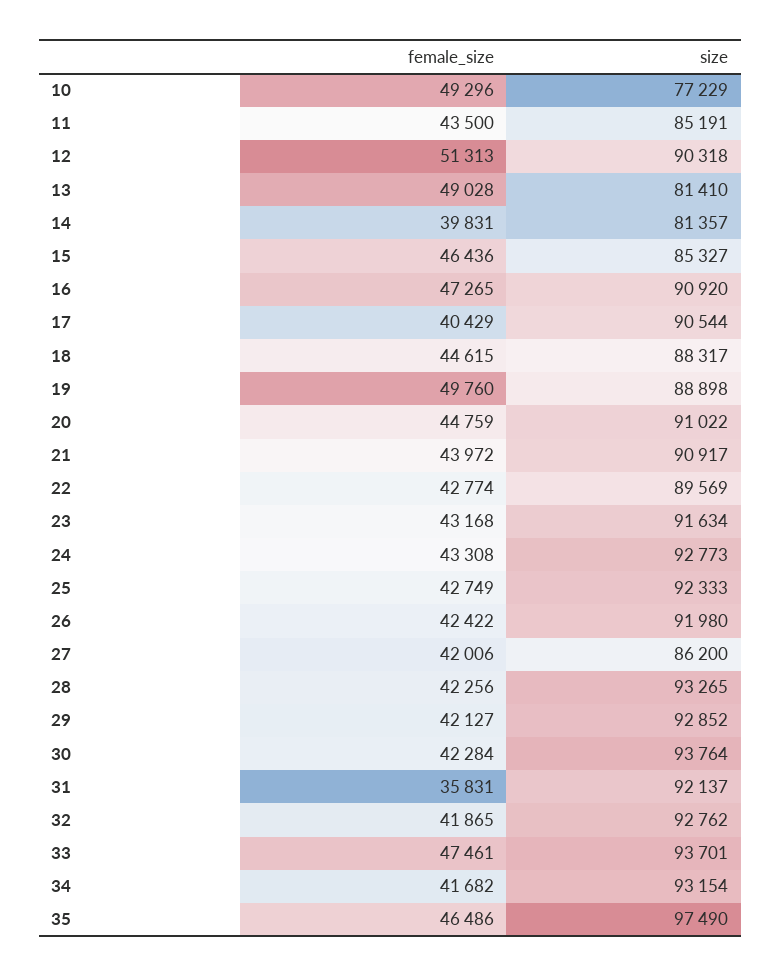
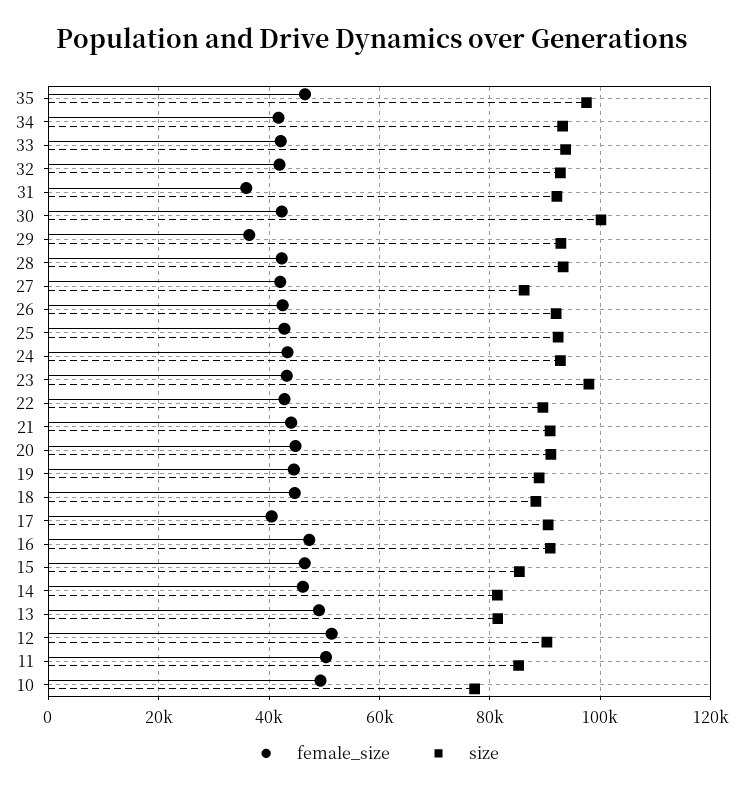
female_size, 11: 43500 -> 50000
female_size, 14: 39831 -> 46000
female_size, 19: 49760 -> 44000
size, 23: 91634 -> 98000
female_size, 29: 42127 -> 36000
size, 30: 93764 -> 100000
female_size, 33: 47461 -> 42000

